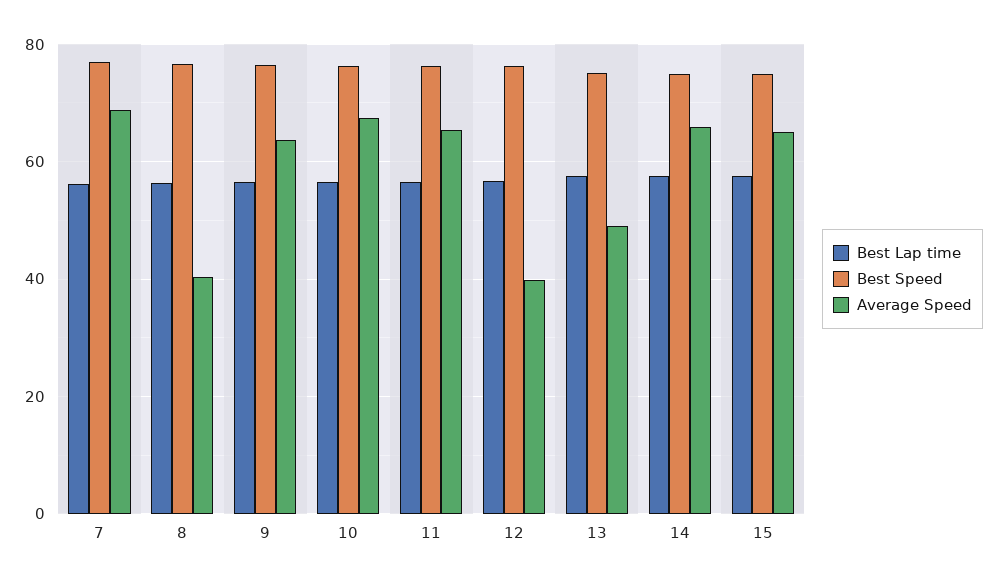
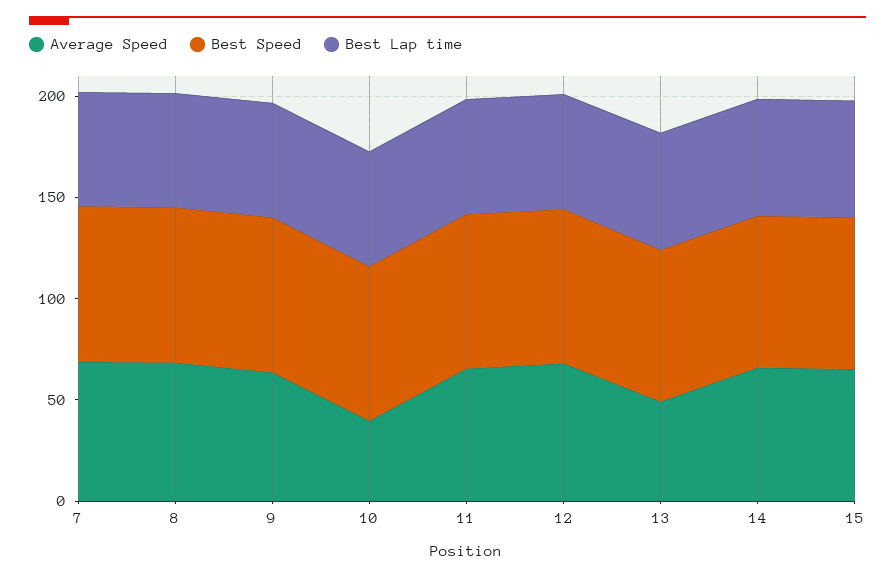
Average Speed, 8: 40 -> 70
Average Speed, 10: 68 -> 40
Average Speed, 12: 40 -> 70

